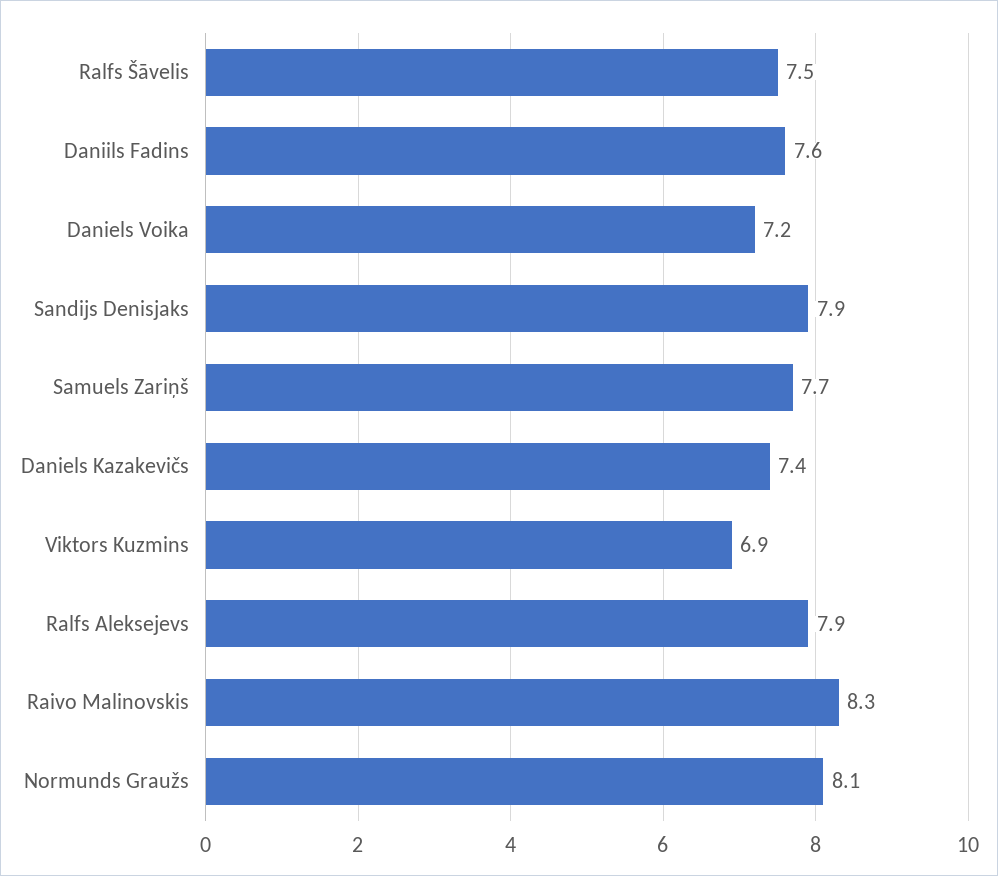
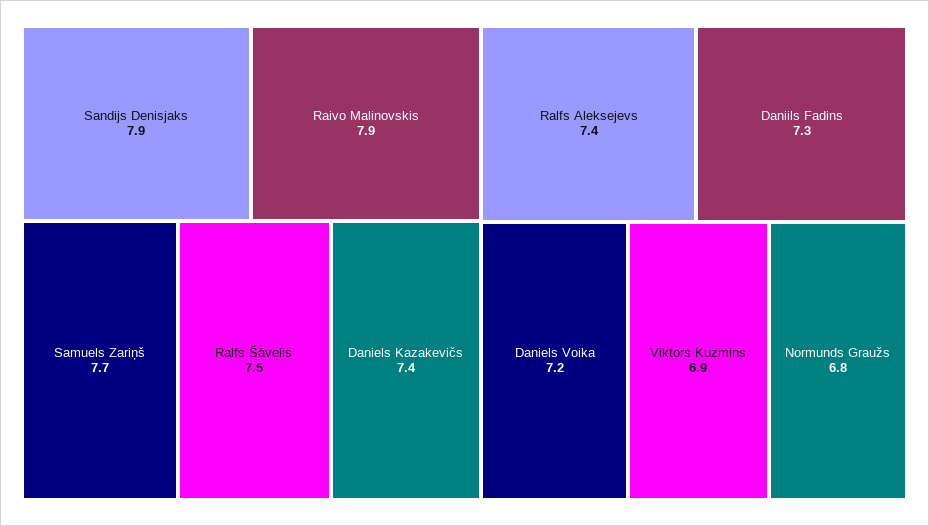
Daniils Fadins: 7.6 -> 7.3
Ralfs Aleksejevs: 7.9 -> 7.4
Raivo Malinovskis: 8.3 -> 7.9
Normunds Graužs: 8.1 -> 6.8

